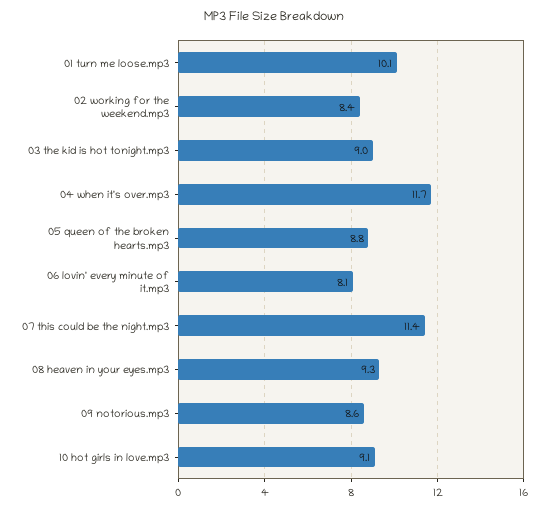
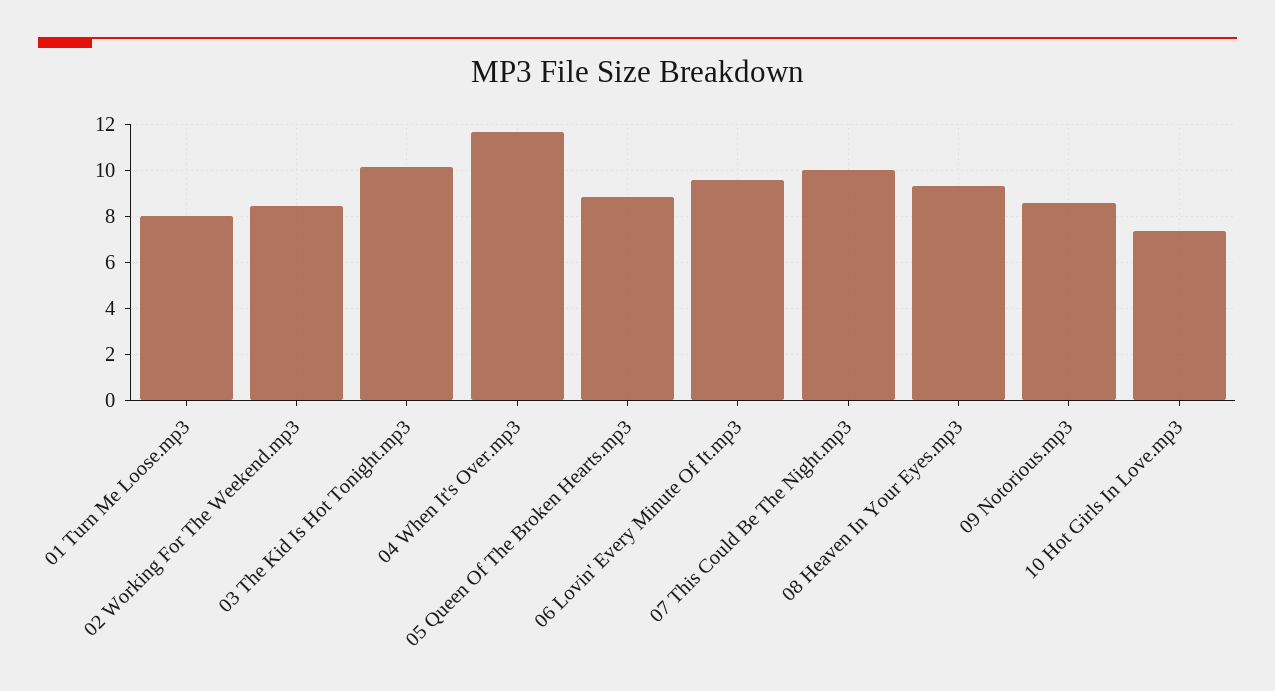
01 turn me loose.mp3: 10.1 -> 8
03 the kid is hot tonight.mp3: 9 -> 10
06 lovin' every minute of it.mp3: 8.1 -> 9.5
07 this could be the night.mp3: 11.4 -> 10
10 hot girls in love.mp3: 9.1 -> 7.5

